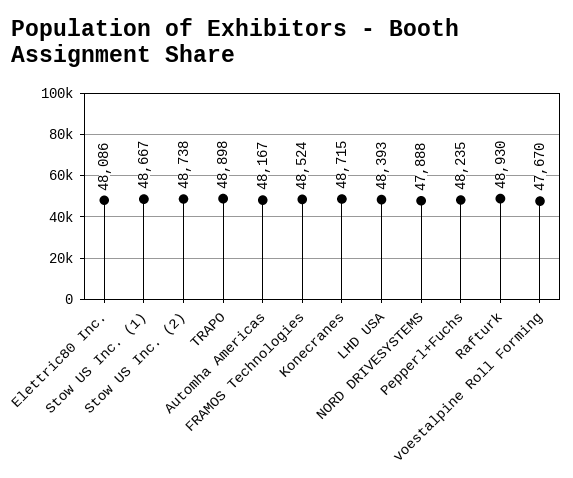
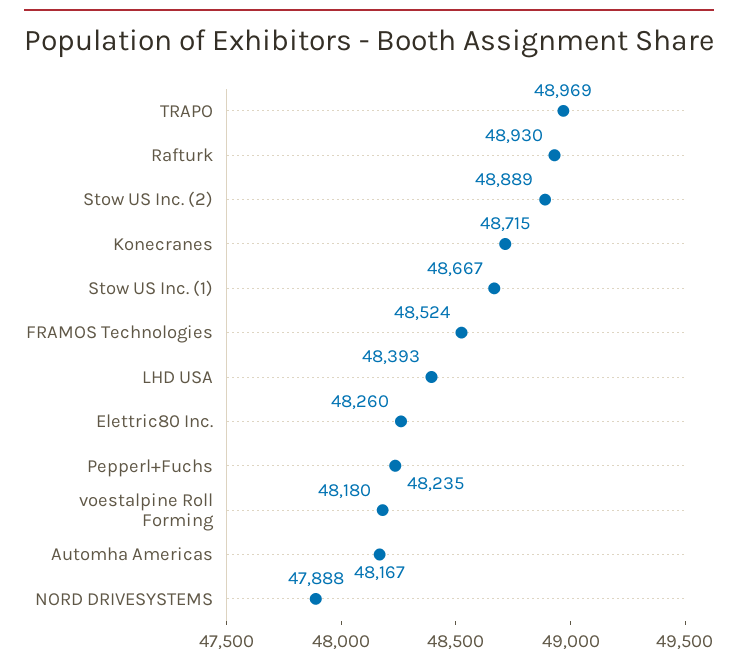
Elettric80 Inc.: 48086 -> 48260
Stow US Inc. (2): 48738 -> 48889
TRAPO: 48898 -> 48969
voestalpine Roll Forming: 47670 -> 48180

